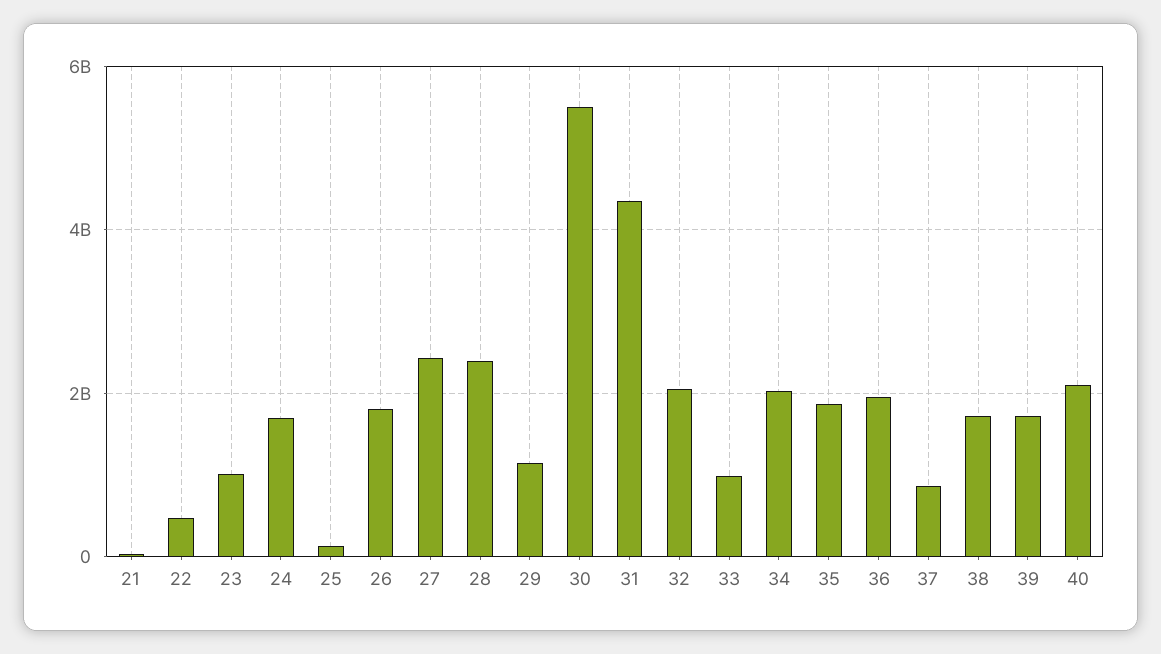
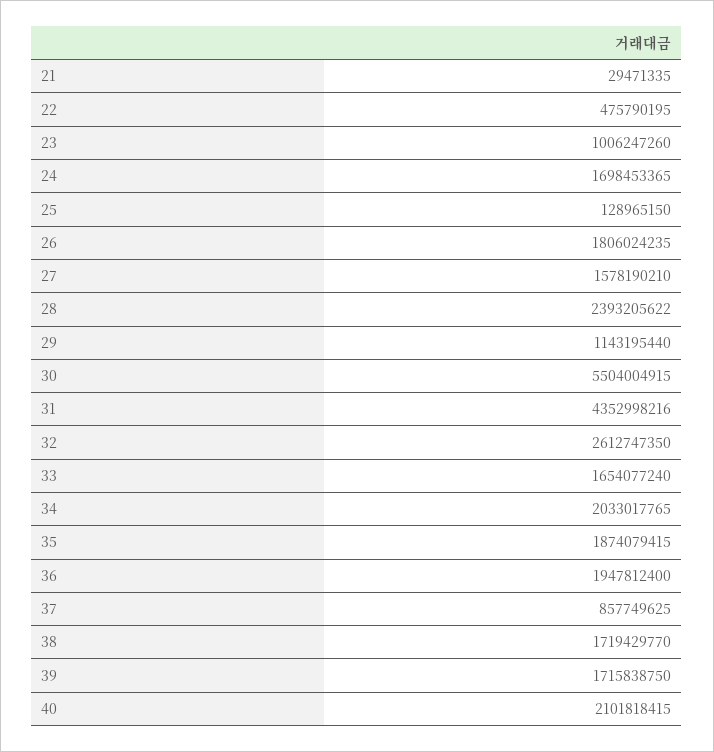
27: 2400000000 -> 1578190210
32: 2000000000 -> 2612747350
33: 1000000000 -> 1654077240

